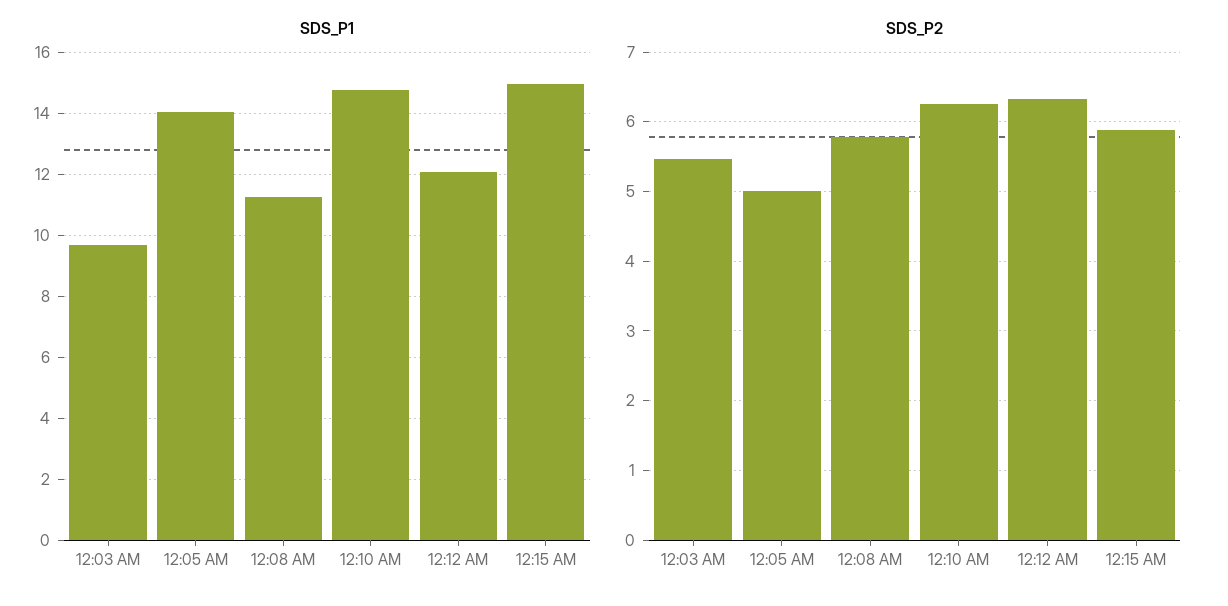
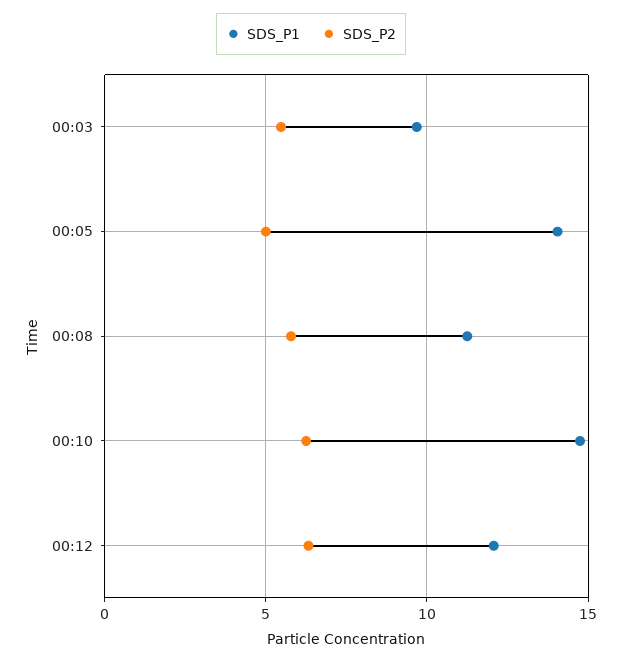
SDS_P1, 12:15 AM: 15 -> none
SDS_P2, 12:15 AM: 5.9 -> none

